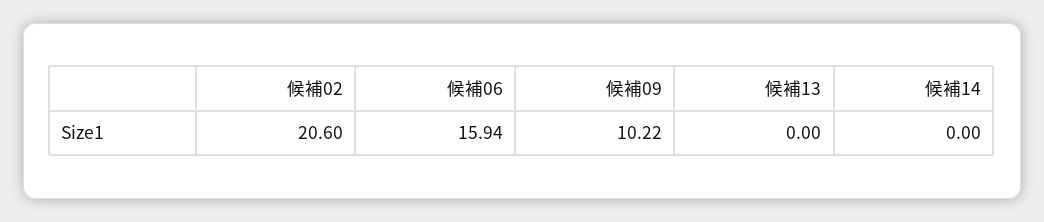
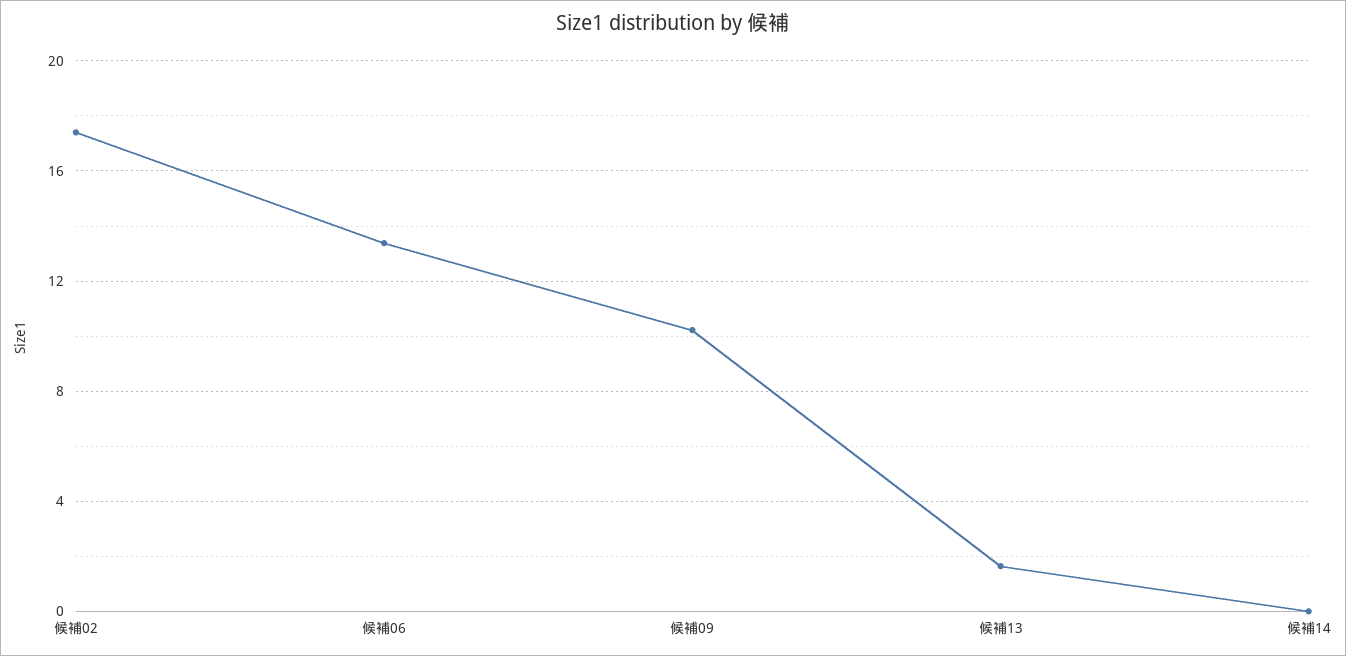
候補02: 20.6 -> 17.5
候補06: 15.94 -> 13.5
候補13: 0 -> 1.5

